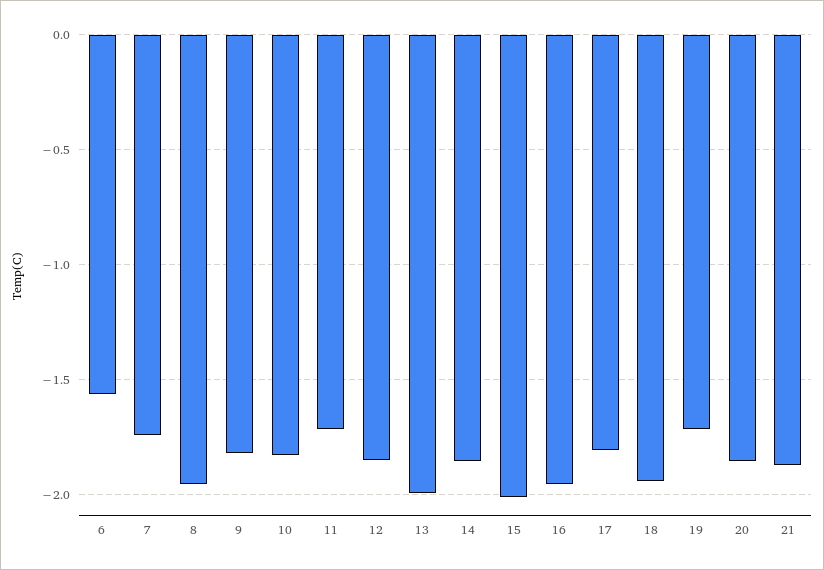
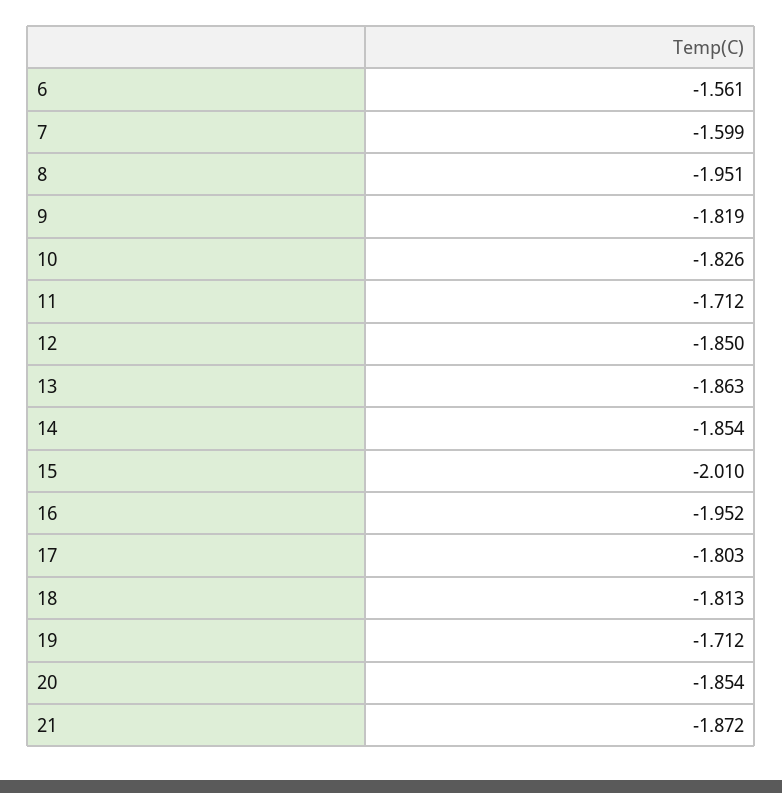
7: -1.75 -> -1.599
13: -2 -> -1.863
18: -1.95 -> -1.813

